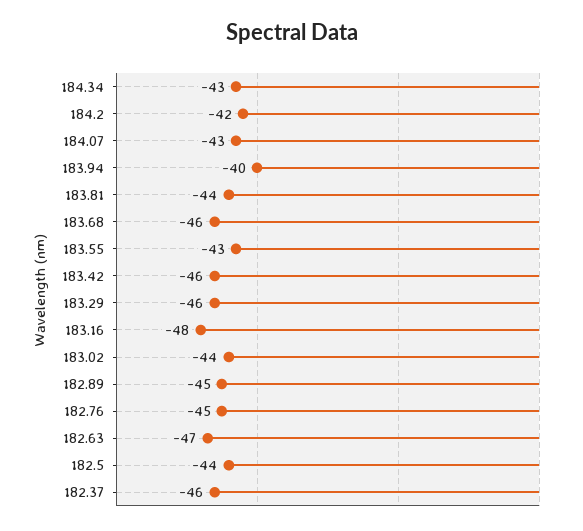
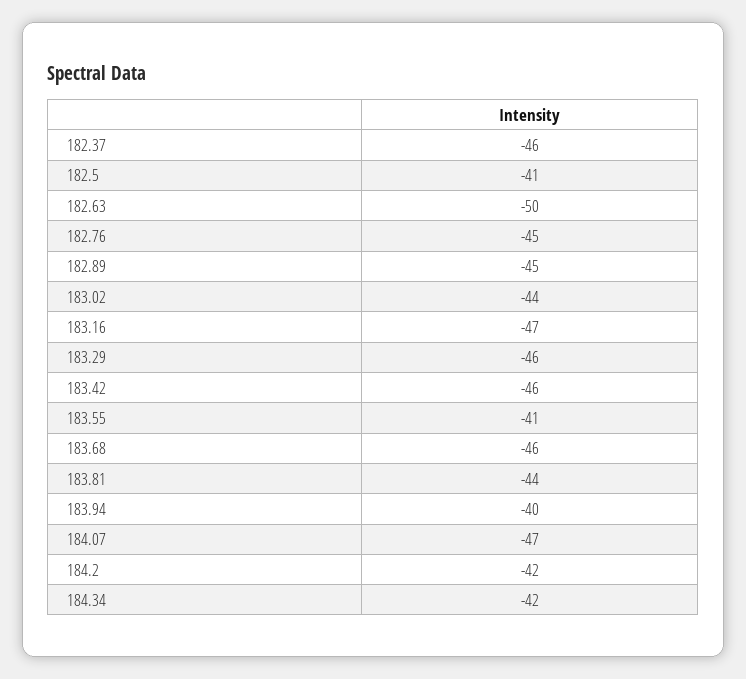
184.34: -43 -> -42
184.07: -43 -> -47
183.55: -43 -> -41
183.16: -48 -> -47
182.63: -47 -> -50
182.5: -44 -> -41

